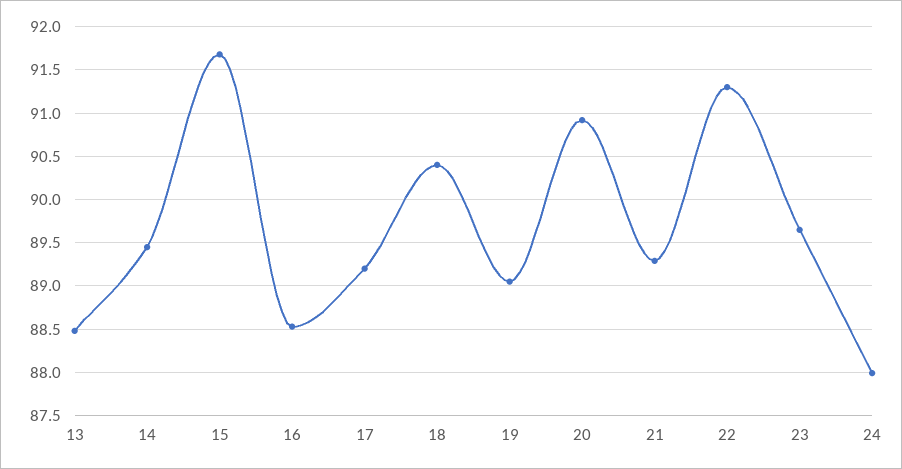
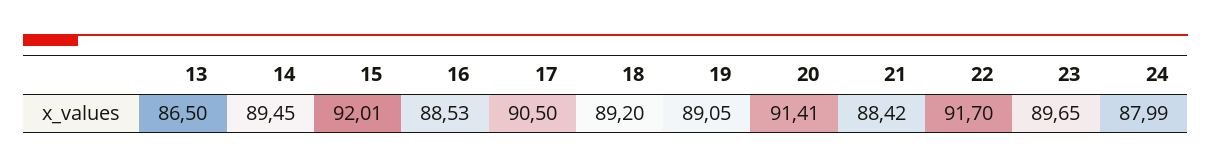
13: 88.5 -> 86.5
15: 91.7 -> 92.01
17: 89.2 -> 90.5
18: 90.4 -> 89.2
20: 90.9 -> 91.41
21: 89.3 -> 88.42
22: 91.3 -> 91.7

